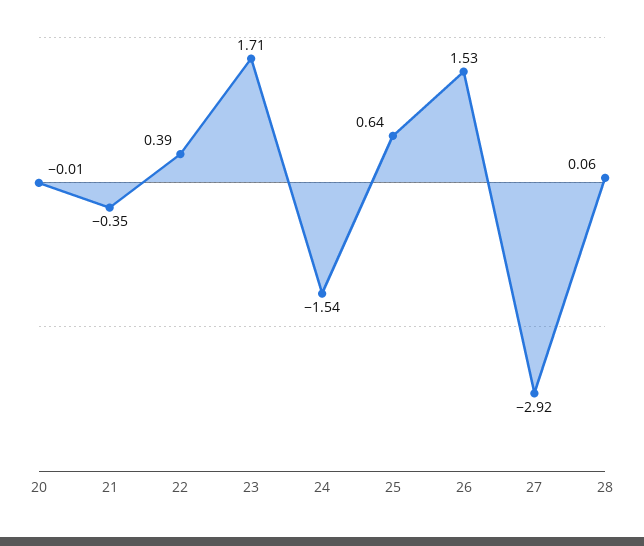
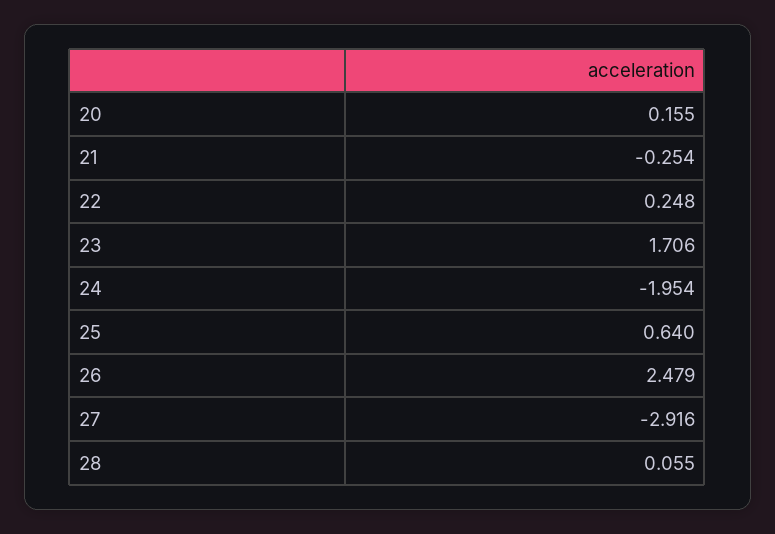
20: -0.01 -> 0.155
21: -0.35 -> -0.254
22: 0.39 -> 0.248
24: -1.54 -> -1.954
26: 1.53 -> 2.479

